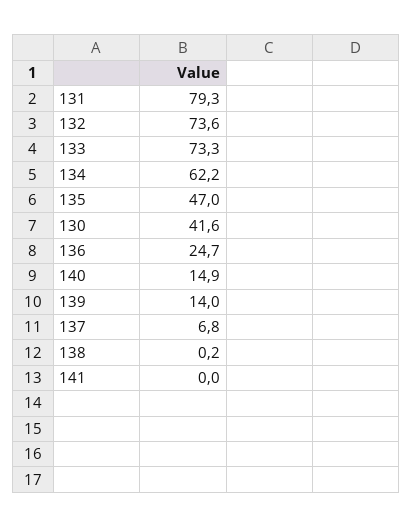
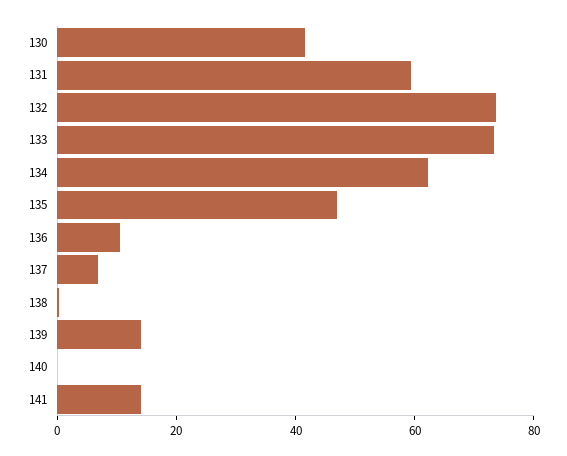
131: 79.3 -> 60
136: 24.7 -> 10
140: 14.9 -> 0
141: 0 -> 15

